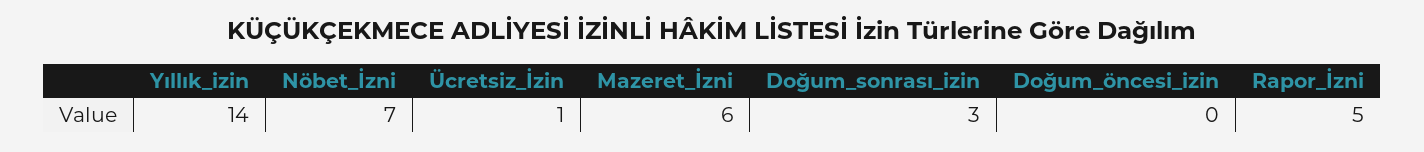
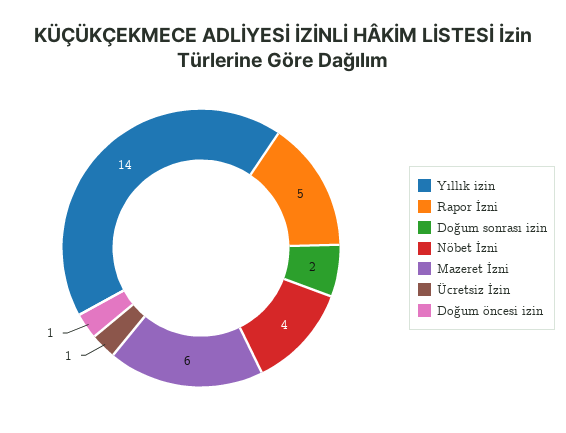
Nöbet_İzni: 7 -> 4
Doğum_sonrası_izin: 3 -> 2
Doğum_öncesi_izin: 0 -> 1

